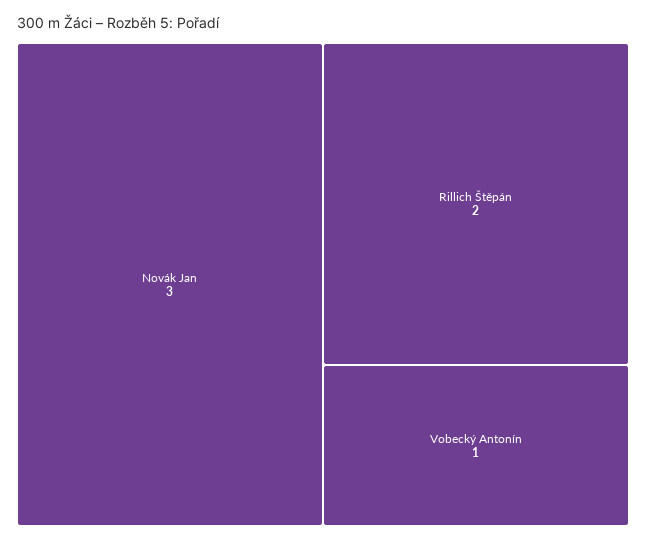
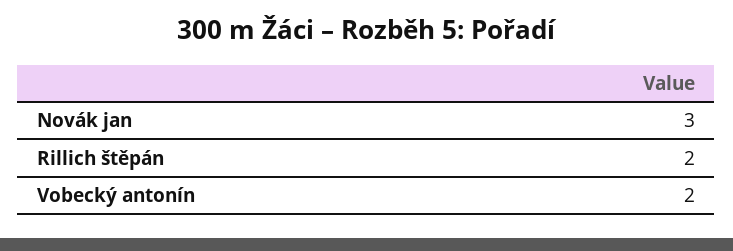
Vobecký Antonín: 1 -> 2

